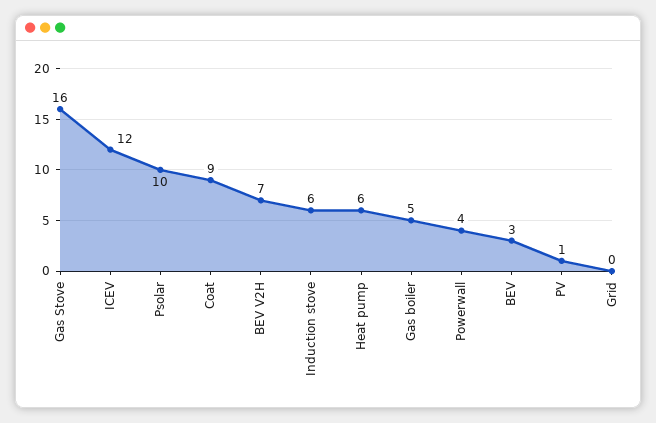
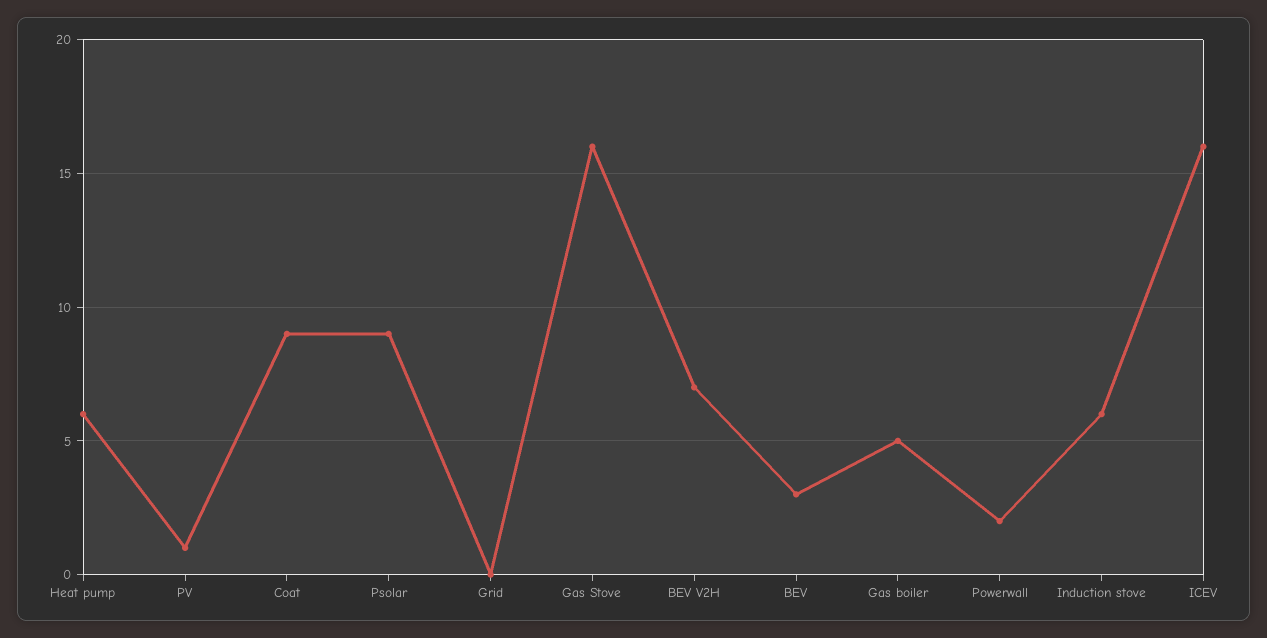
ICEV: 12 -> 16
Psolar: 10 -> 9
Powerwall: 4 -> 2

